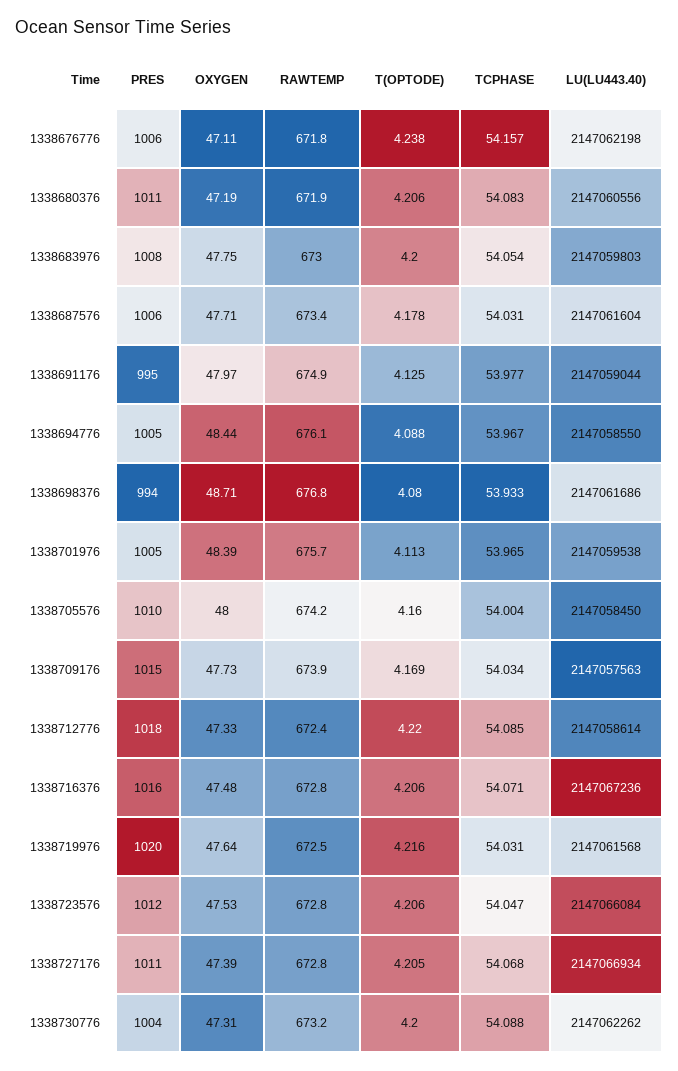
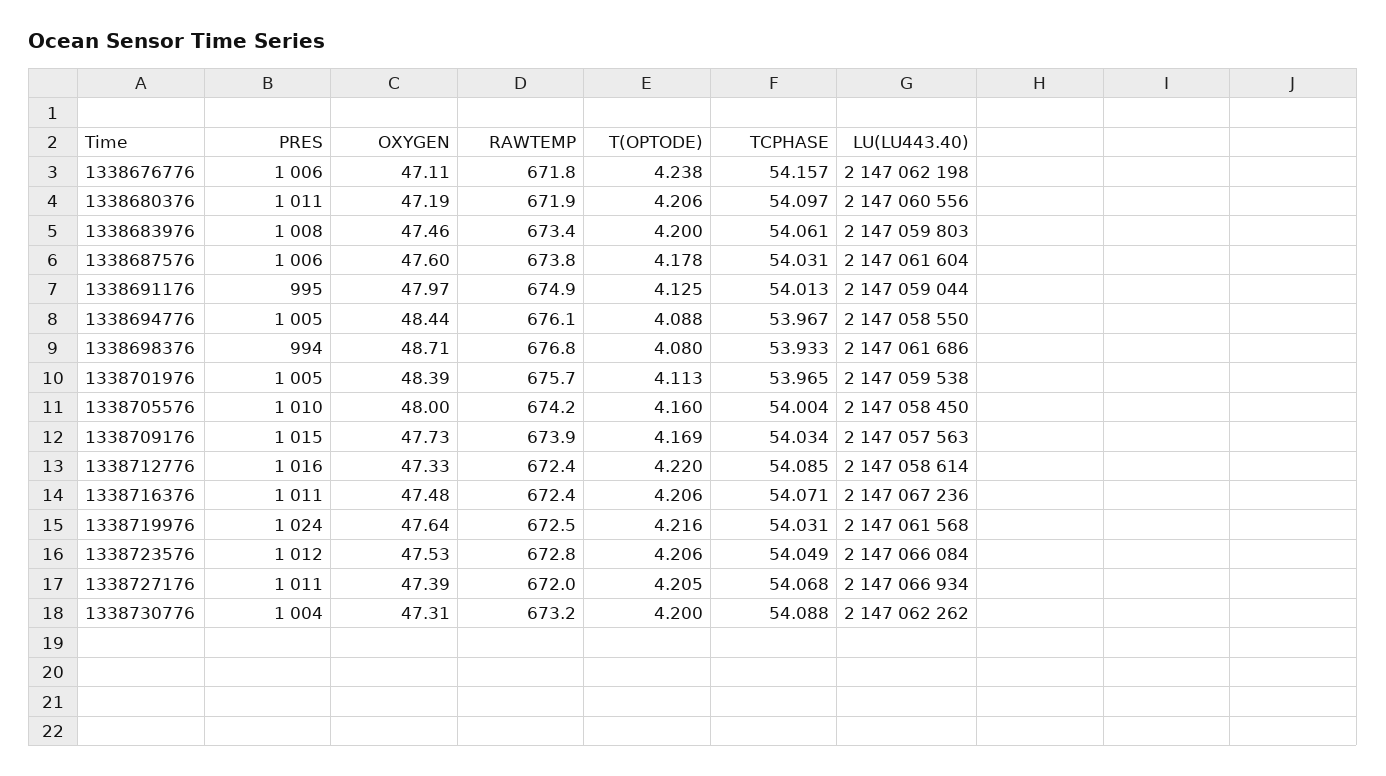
TCPHASE, 1338680376: 54.083 -> 54.097
OXYGEN, 1338683976: 47.75 -> 47.46
RAWTEMP, 1338683976: 673 -> 673.4
TCPHASE, 1338683976: 54.054 -> 54.061
OXYGEN, 1338687576: 47.71 -> 47.6
RAWTEMP, 1338687576: 673.4 -> 673.8
TCPHASE, 1338691176: 53.977 -> 54.013
PRES, 1338712776: 1018 -> 1016
PRES, 1338716376: 1016 -> 1011
RAWTEMP, 1338716376: 672.8 -> 672.4
PRES, 1338719976: 1020 -> 1024
TCPHASE, 1338723576: 54.047 -> 54.049
RAWTEMP, 1338727176: 672.8 -> 672

